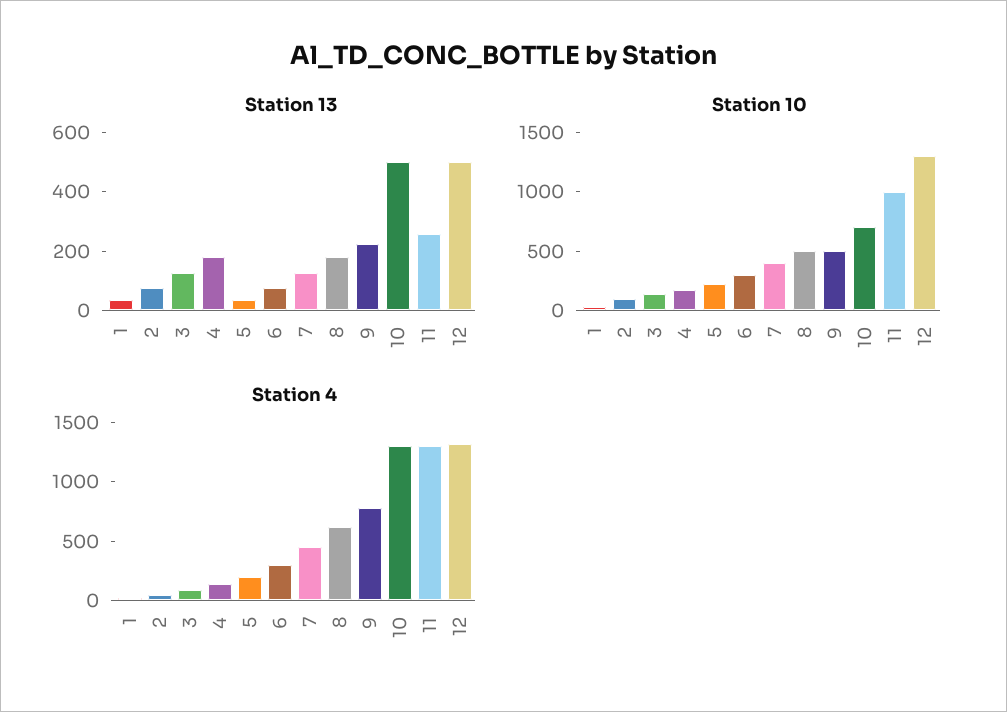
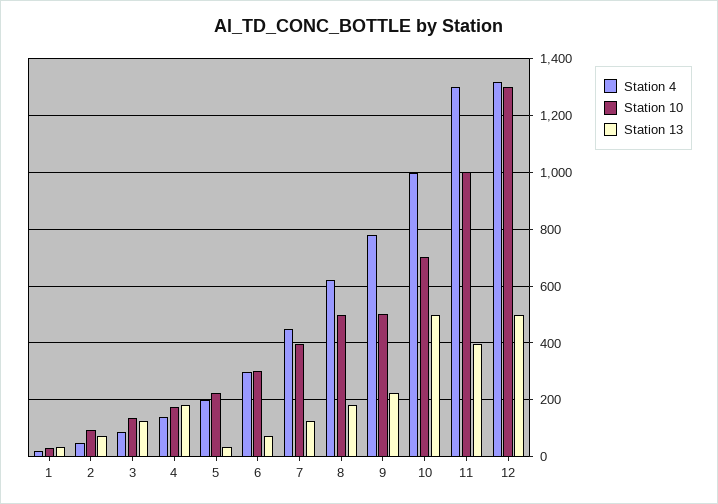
Station 13, 11: 250 -> 400
Station 4, 10: 1300 -> 1000

